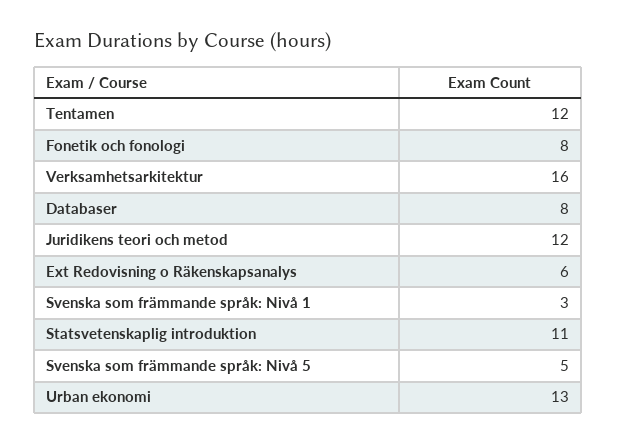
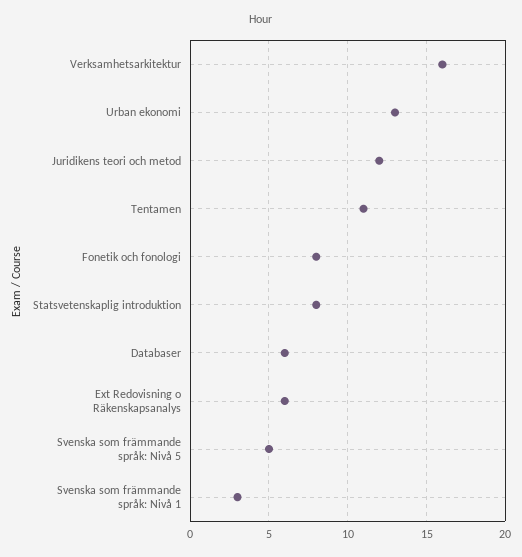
Tentamen: 12 -> 11
Databaser: 8 -> 6
Statsvetenskaplig introduktion: 11 -> 8

